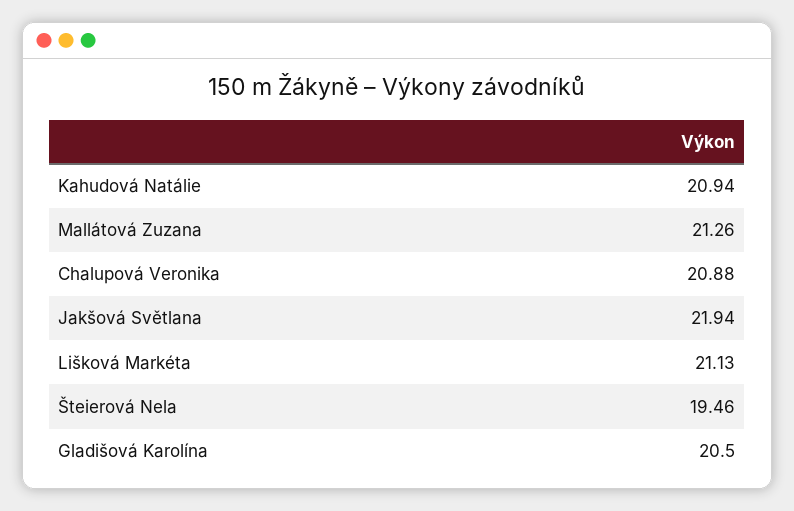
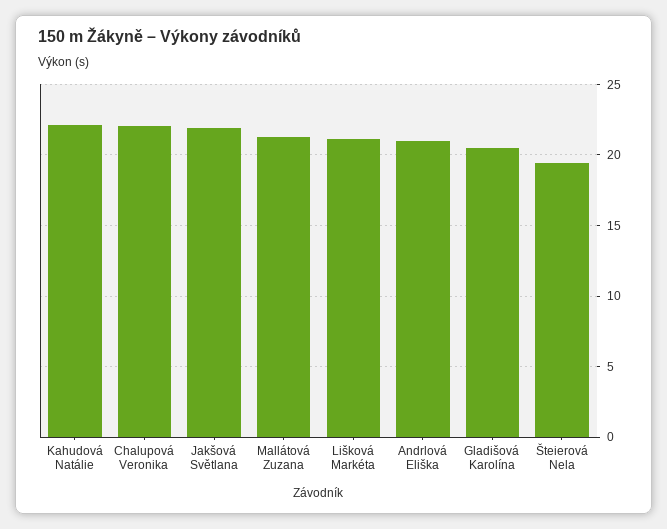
Kahudová Natálie: 20.94 -> 22
Chalupová Veronika: 20.88 -> 22
Andrlová Eliška: none -> 21

